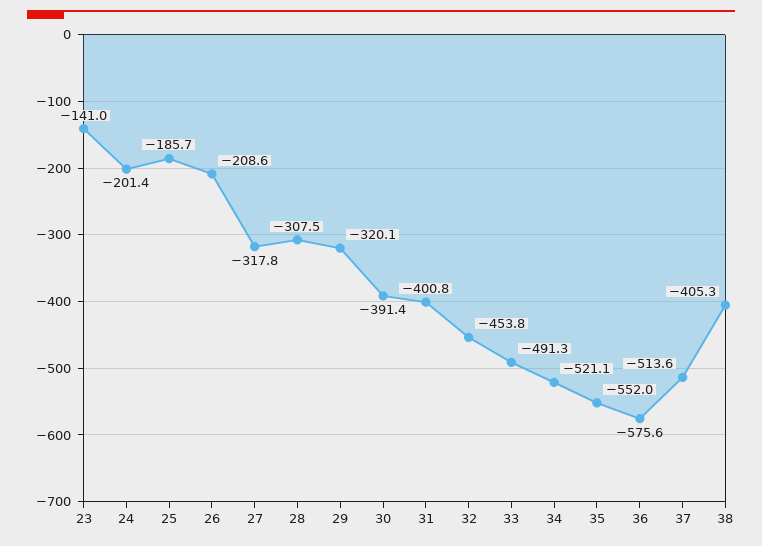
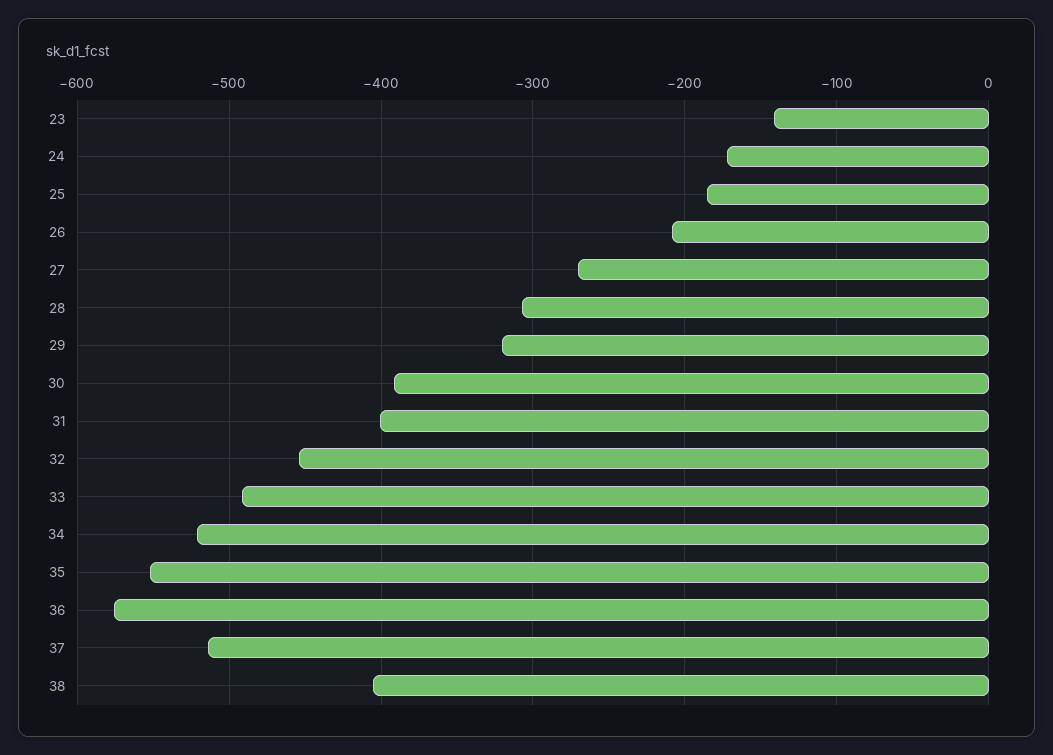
24: -201.4 -> -170
27: -317.8 -> -270

